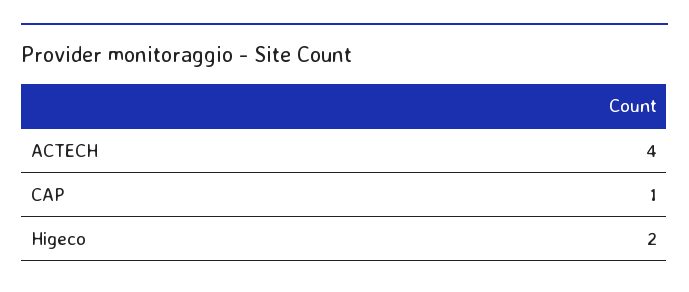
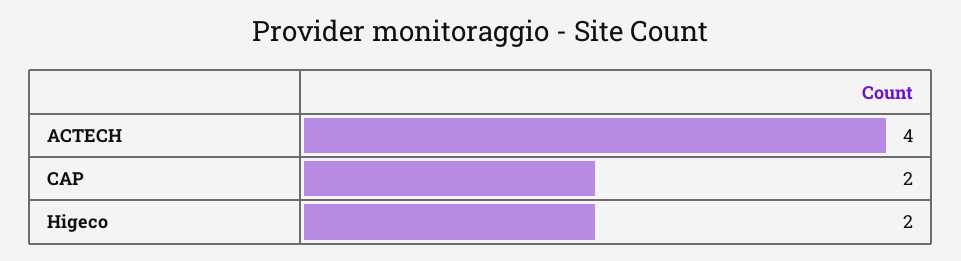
CAP: 1 -> 2

